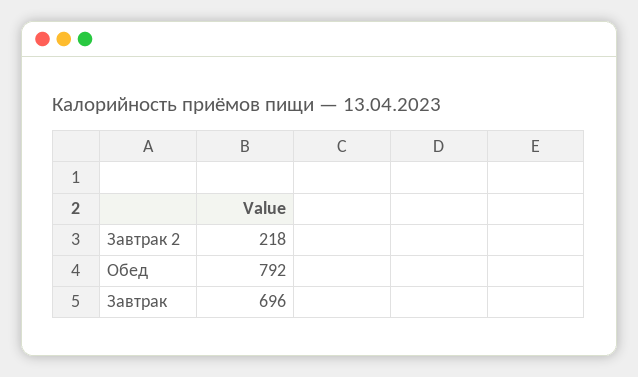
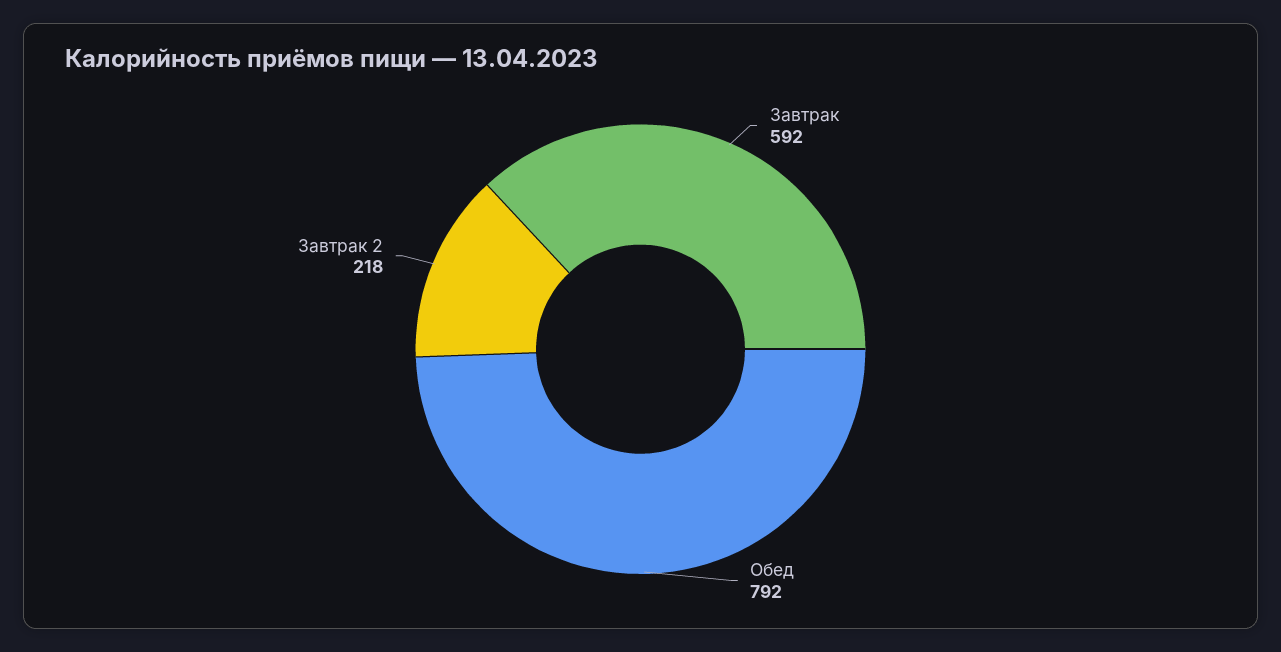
Завтрак: 696 -> 592

